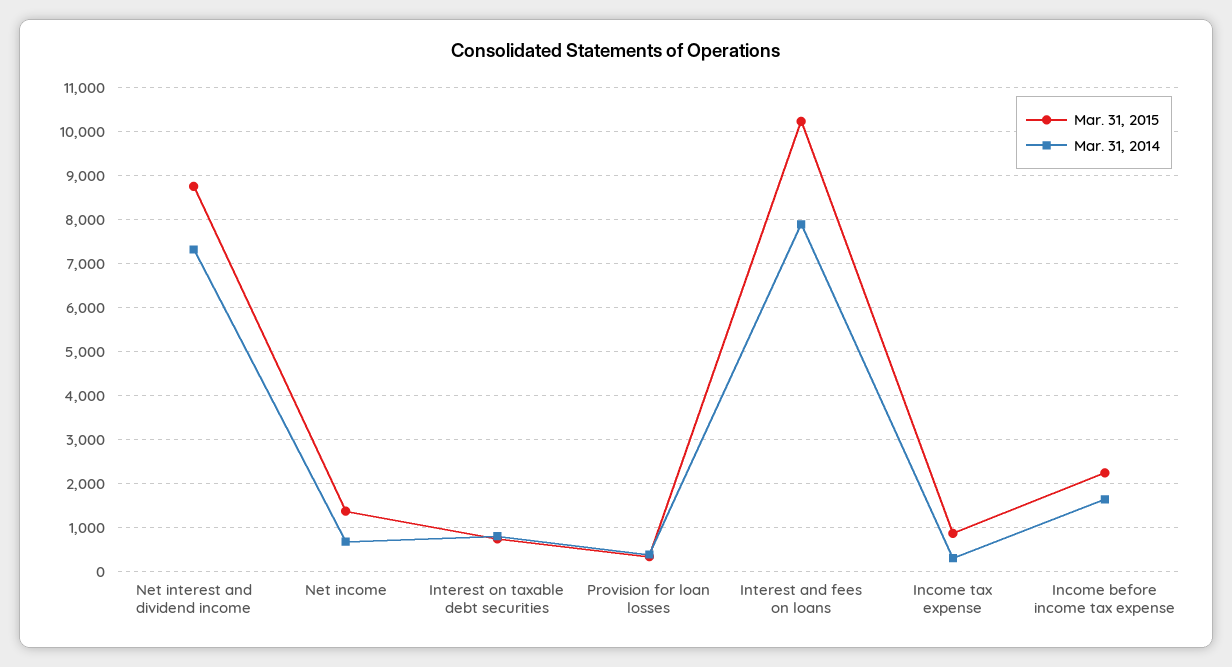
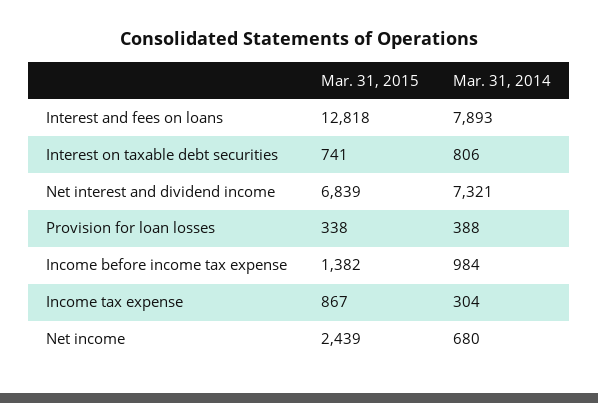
Mar. 31, 2015, Net interest and dividend income: 8800 -> 6839
Mar. 31, 2015, Net income: 1400 -> 2439
Mar. 31, 2015, Interest and fees on loans: 10200 -> 12818
Mar. 31, 2015, Income before income tax expense: 2200 -> 1382
Mar. 31, 2014, Income before income tax expense: 1600 -> 984

